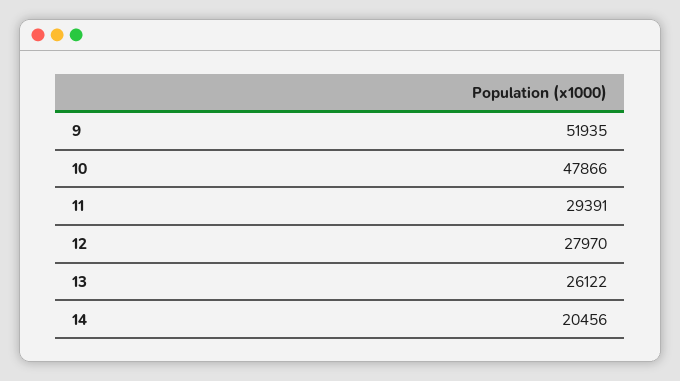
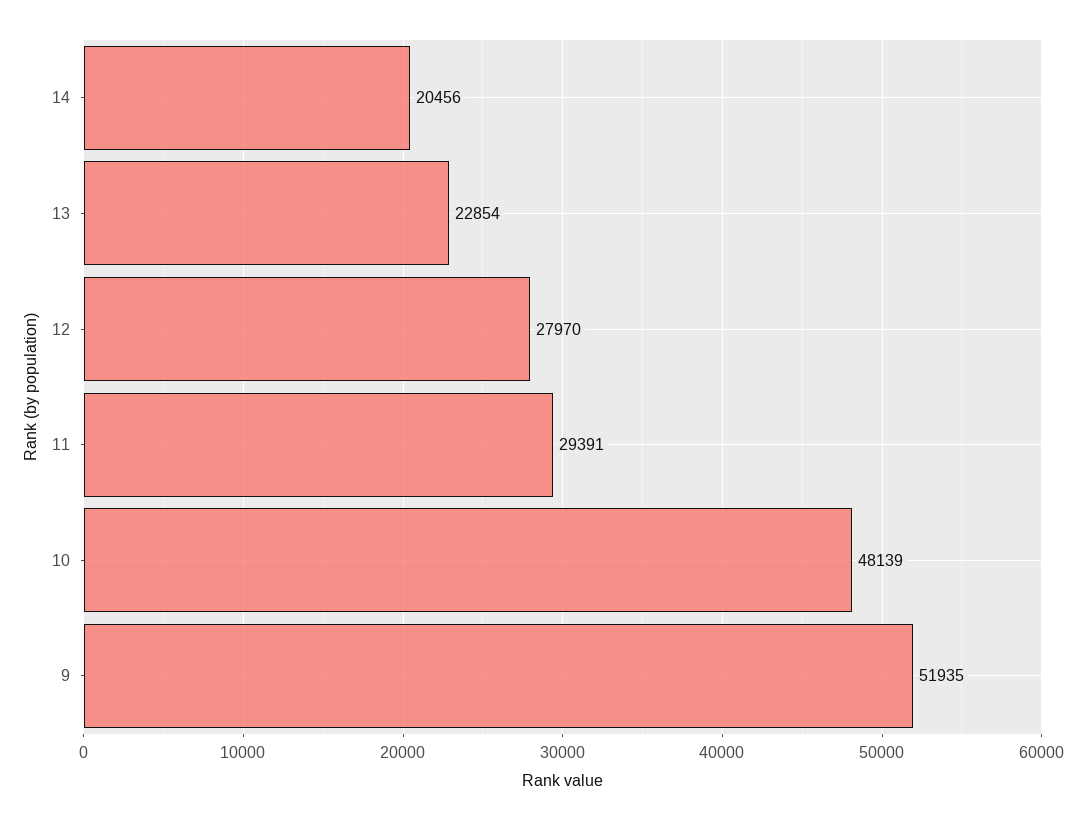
10: 47866 -> 48139
13: 26122 -> 22854

